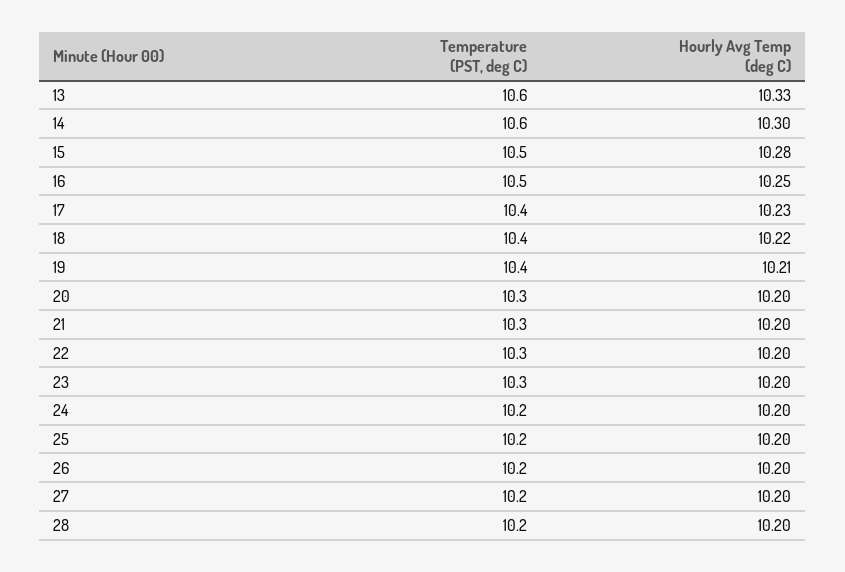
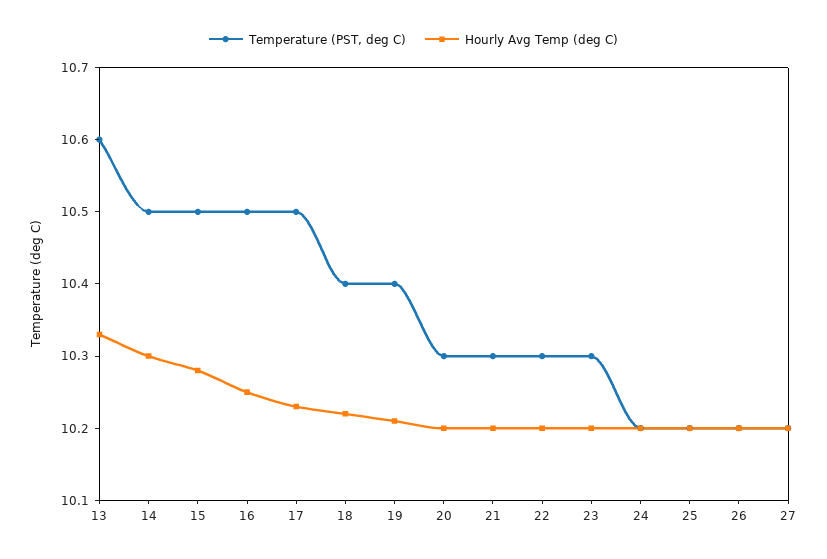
Temperature (PST, deg C), 14: 10.6 -> 10.5
Temperature (PST, deg C), 17: 10.4 -> 10.5
Temperature (PST, deg C), 28: 10.2 -> none
Hourly Avg Temp (deg C), 28: 10.2 -> none

